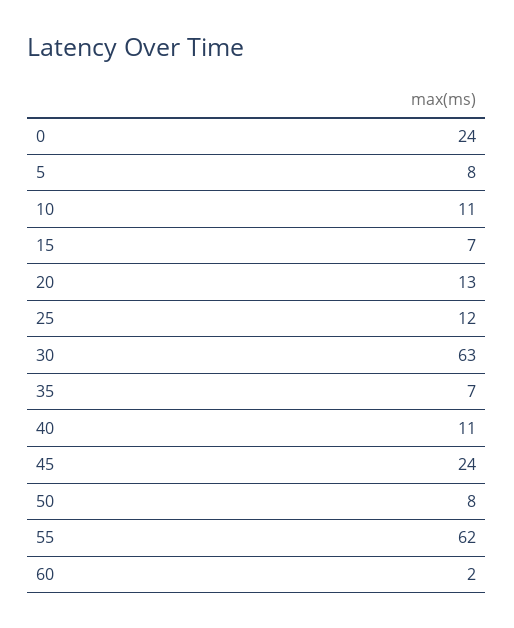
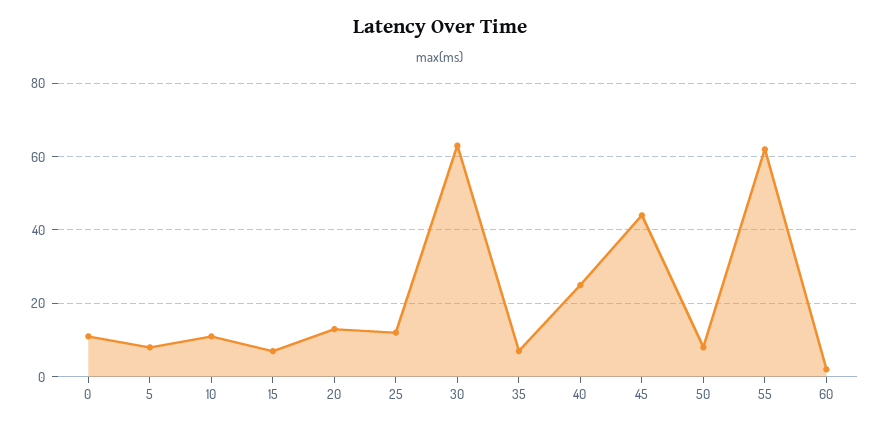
0: 24 -> 10
40: 11 -> 25
45: 24 -> 45

